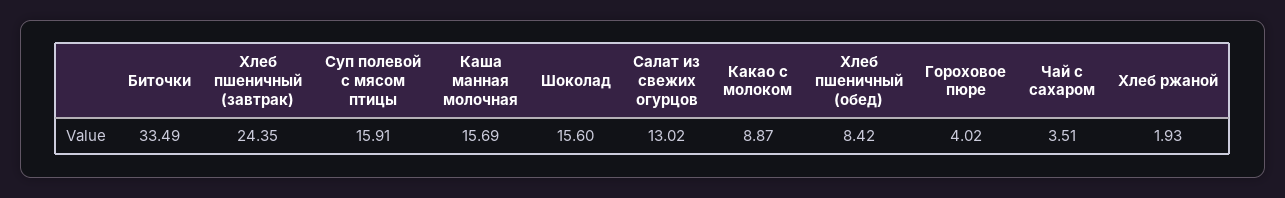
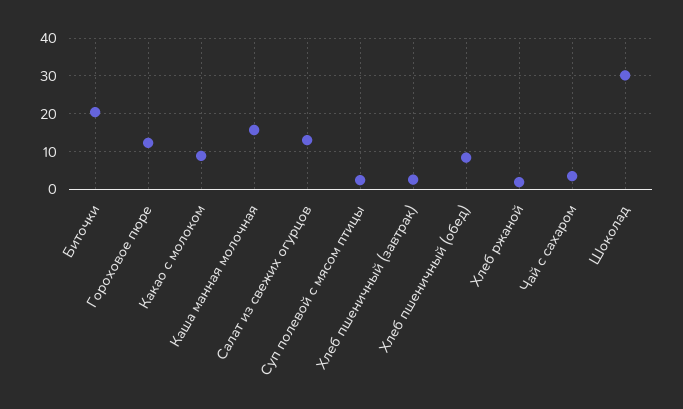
Биточки: 33.49 -> 20
Хлеб пшеничный (завтрак): 24.35 -> 2
Суп полевой с мясом птицы: 15.91 -> 2
Шоколад: 15.6 -> 30
Гороховое пюре: 4.02 -> 12

